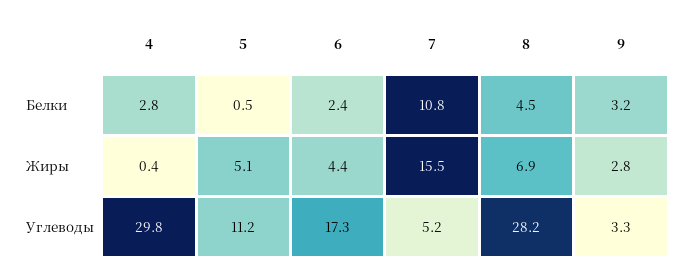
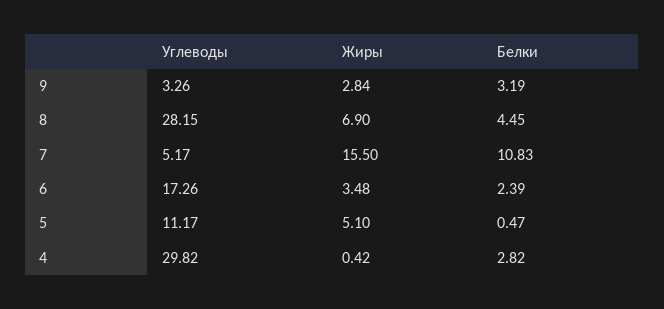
6, Жиры: 4.4 -> 3.48

